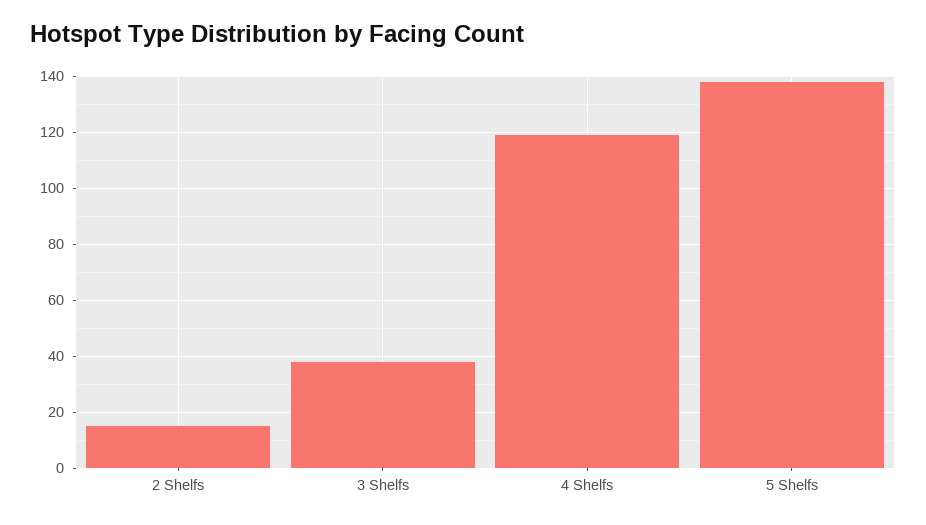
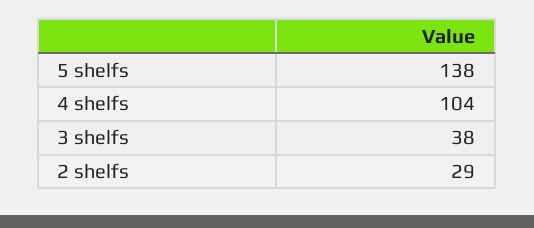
2 Shelfs: 15 -> 29
4 Shelfs: 120 -> 104

